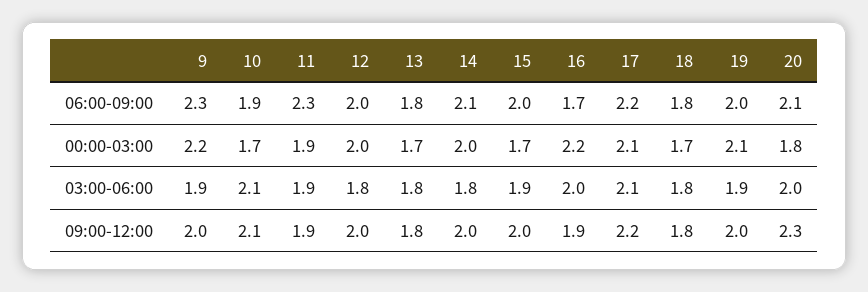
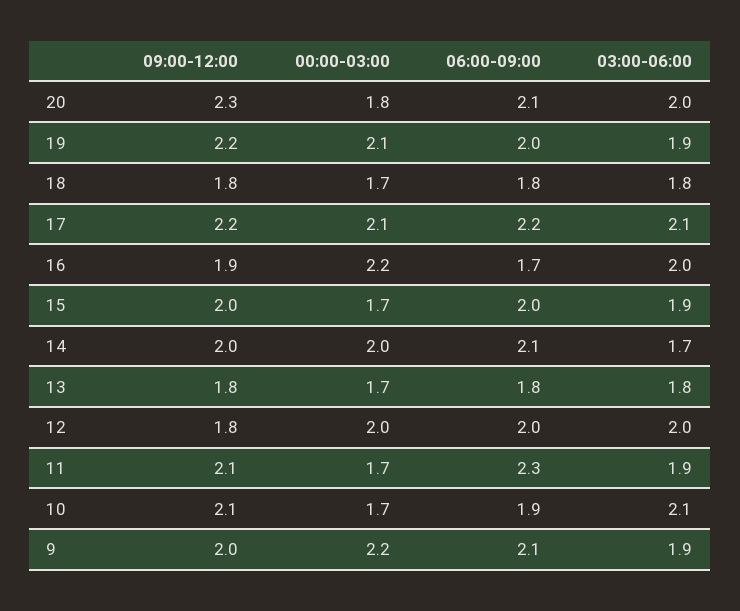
9, 06:00-09:00: 2.3 -> 2.1
11, 00:00-03:00: 1.9 -> 1.7
12, 03:00-06:00: 1.8 -> 2
14, 03:00-06:00: 1.8 -> 1.7
11, 09:00-12:00: 1.9 -> 2.1
12, 09:00-12:00: 2 -> 1.8
19, 09:00-12:00: 2 -> 2.2

